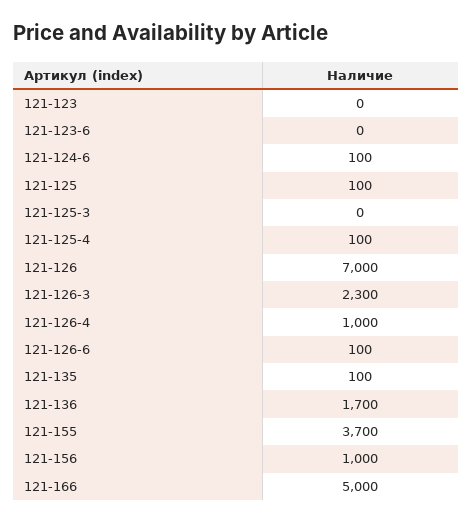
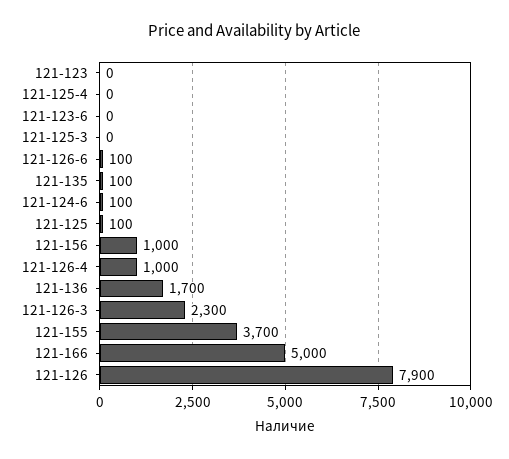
121-125-4: 100 -> 0
121-126: 7000 -> 7900

